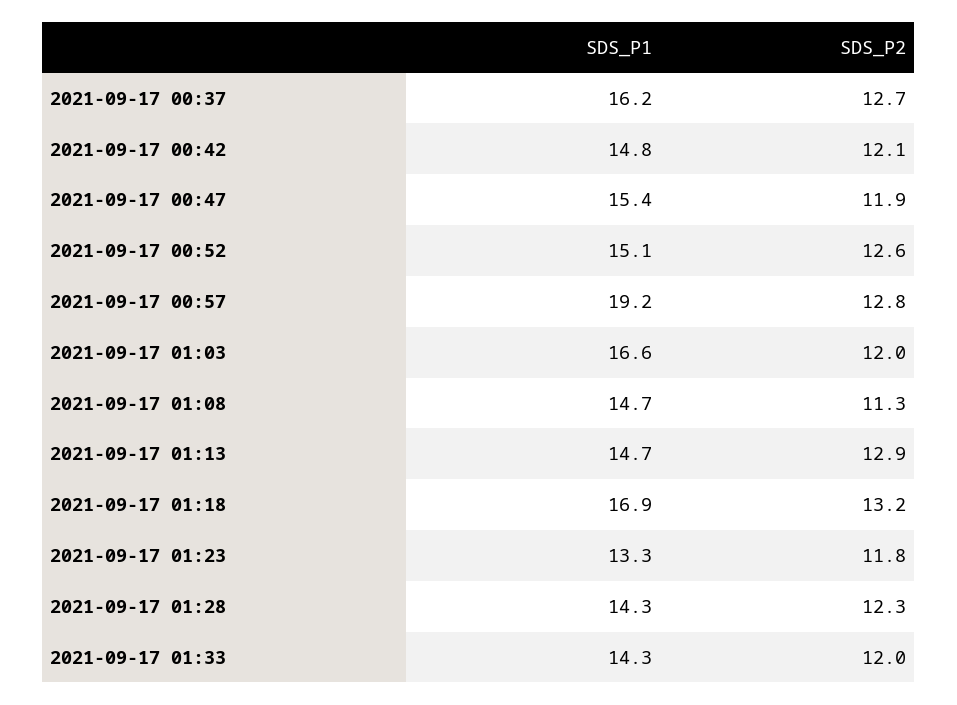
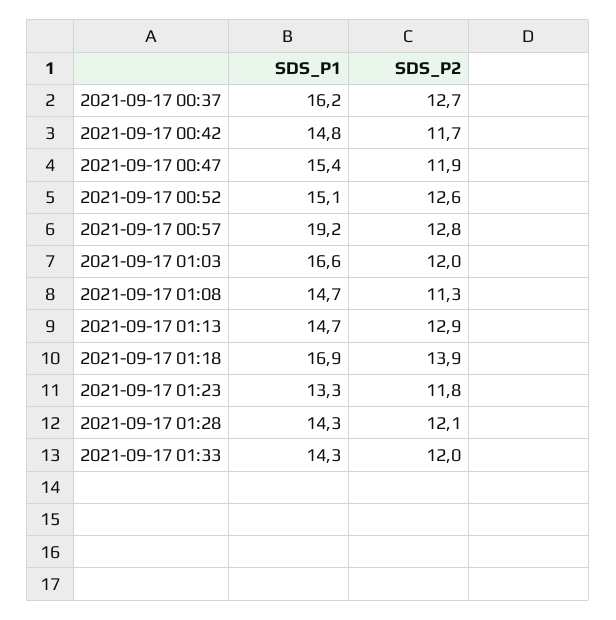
SDS_P2, 2021-09-17 00:42: 12.1 -> 11.7
SDS_P2, 2021-09-17 01:18: 13.2 -> 13.9
SDS_P2, 2021-09-17 01:28: 12.3 -> 12.1

